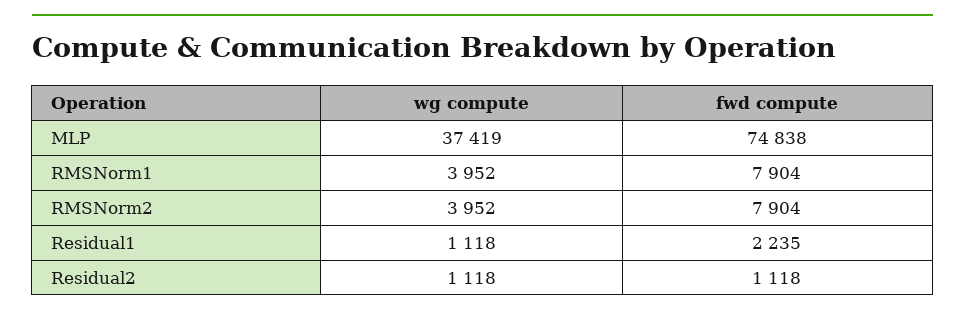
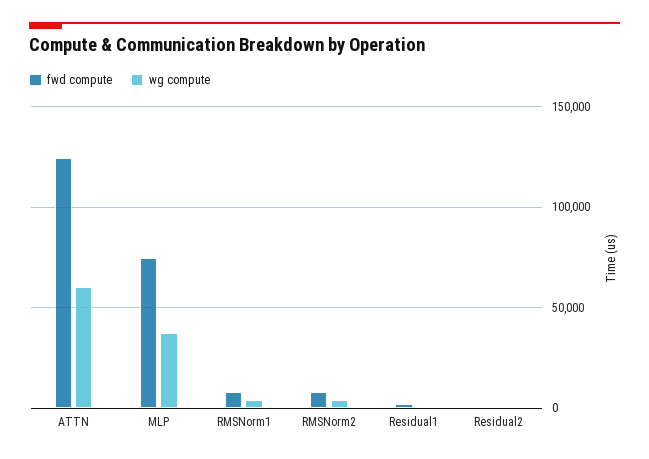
fwd compute, ATTN: none -> 125000
wg compute, ATTN: none -> 60000

